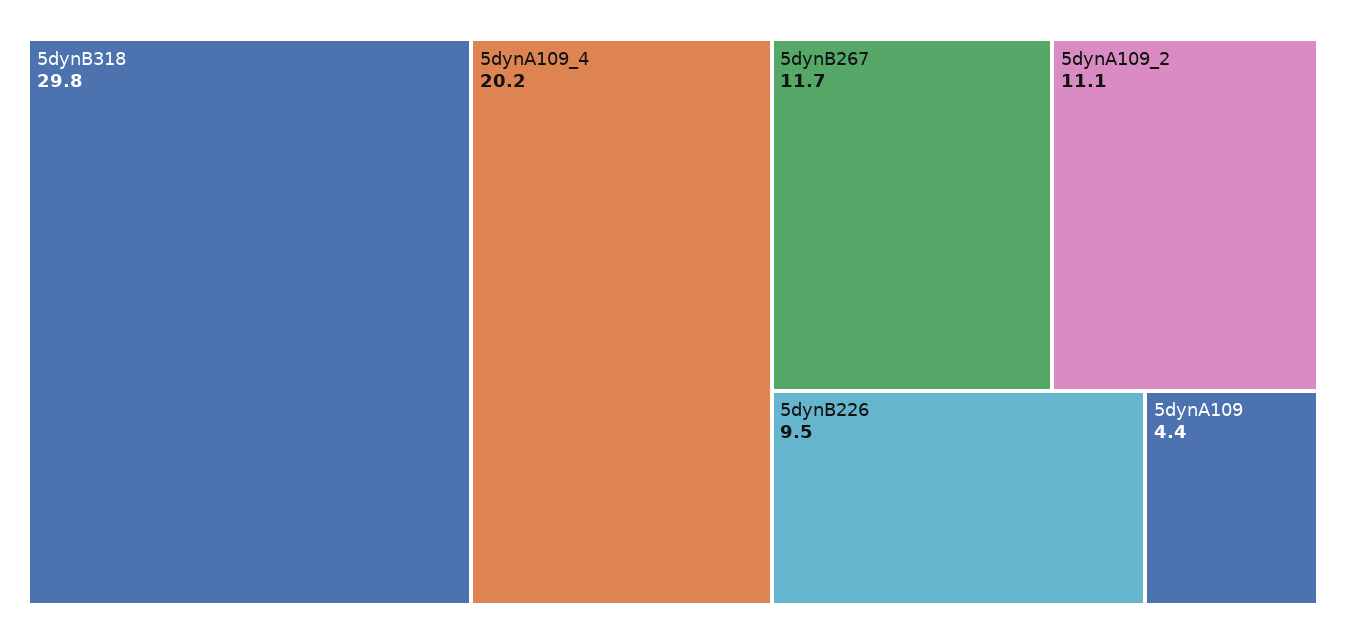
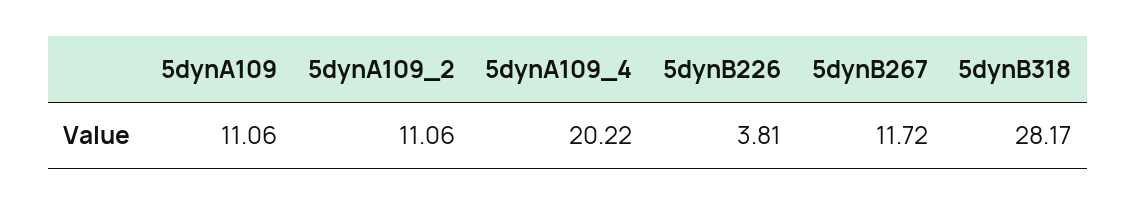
5dynB318: 29.8 -> 28.17
5dynB226: 9.5 -> 3.81
5dynA109: 4.4 -> 11.06

